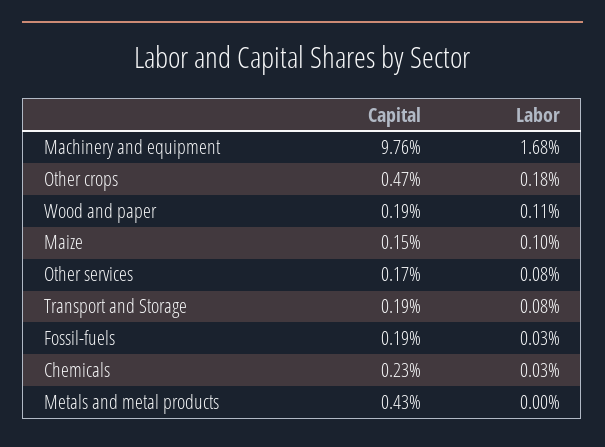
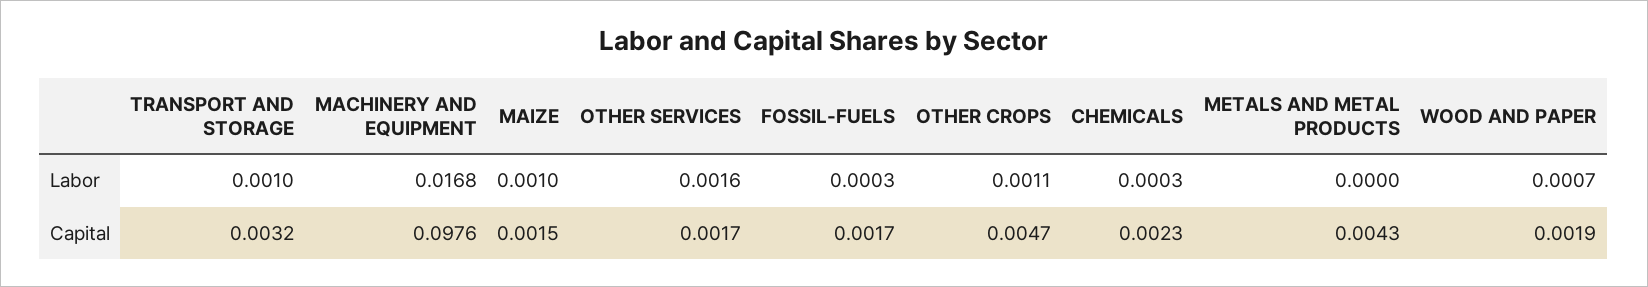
Labor, Other crops: 0.0018 -> 0.0011
Labor, Wood and paper: 0.0011 -> 0.0007
Labor, Other services: 0.0008 -> 0.0016
Capital, Transport and Storage: 0.0019 -> 0.0032
Labor, Transport and Storage: 0.0008 -> 0.001
Capital, Fossil-fuels: 0.0019 -> 0.0017

